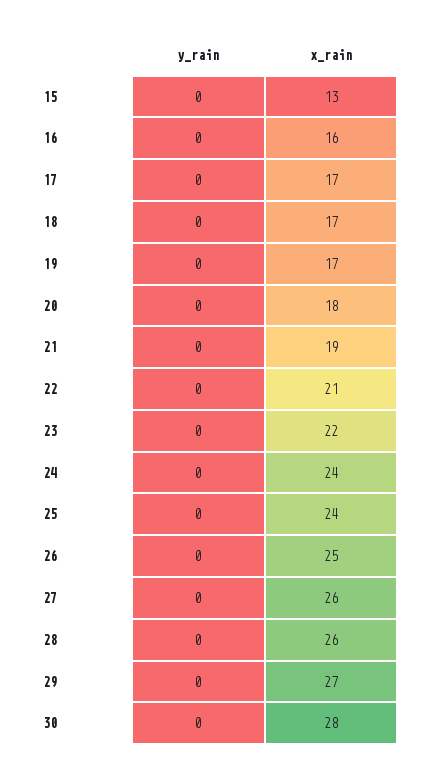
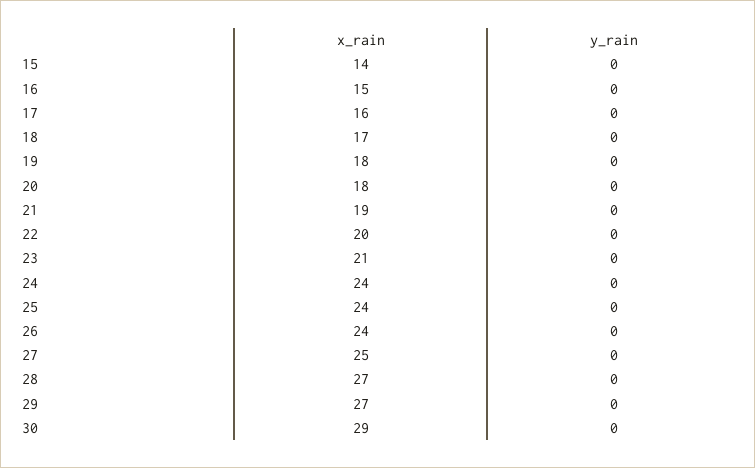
x_rain, 15: 13 -> 14
x_rain, 16: 16 -> 15
x_rain, 17: 17 -> 16
x_rain, 19: 17 -> 18
x_rain, 22: 21 -> 20
x_rain, 23: 22 -> 21
x_rain, 26: 25 -> 24
x_rain, 27: 26 -> 25
x_rain, 28: 26 -> 27
x_rain, 30: 28 -> 29

